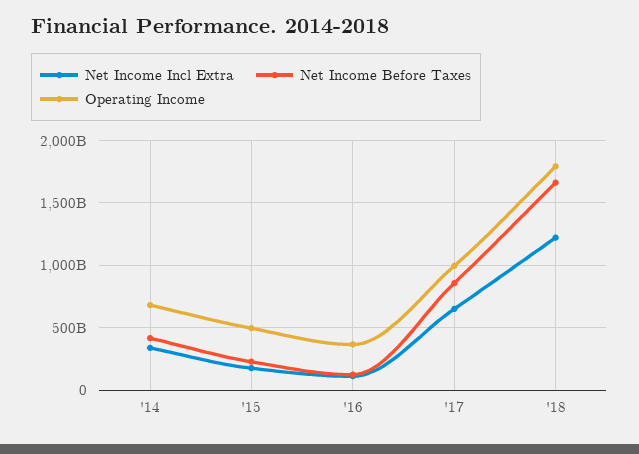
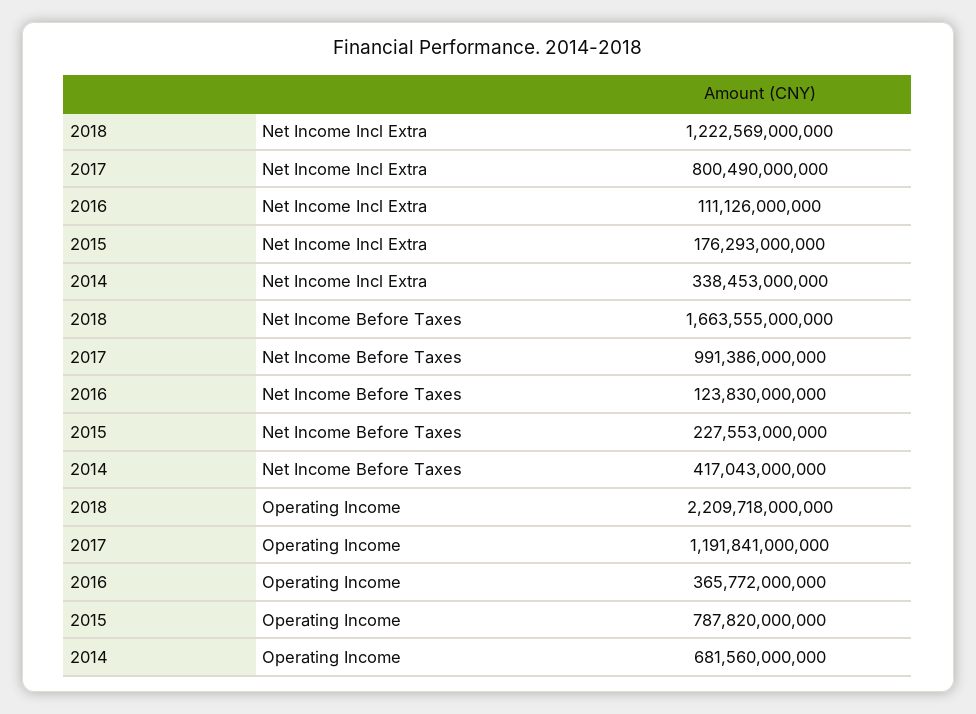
Operating Income, '15: 500000000000 -> 787820000000
Net Income Incl Extra, '17: 650000000000 -> 800490000000
Net Income Before Taxes, '17: 850000000000 -> 991386000000
Operating Income, '17: 1000000000000 -> 1191841000000
Operating Income, '18: 1800000000000 -> 2209718000000

